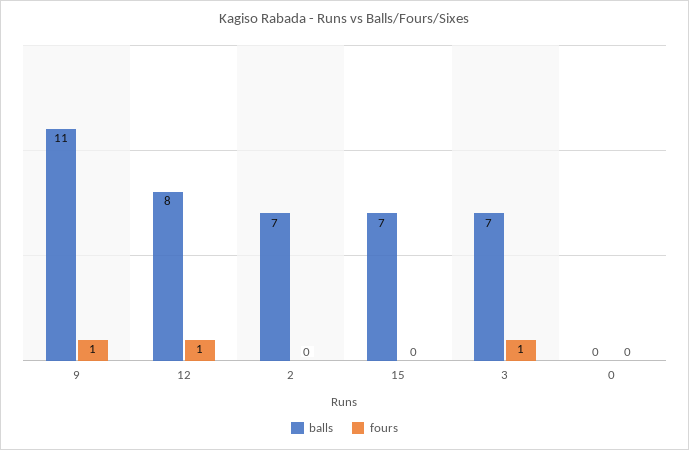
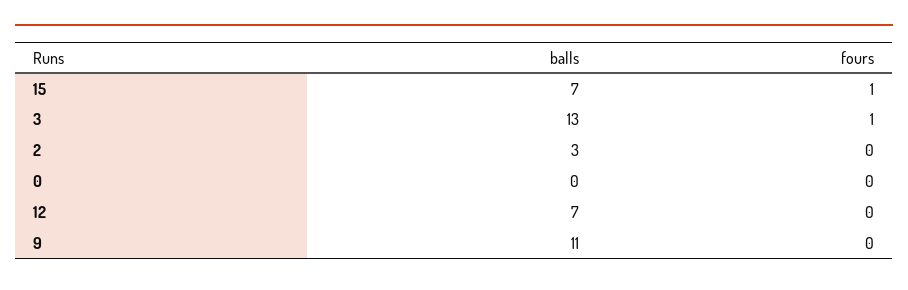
fours, 9: 1 -> 0
balls, 12: 8 -> 7
fours, 12: 1 -> 0
balls, 2: 7 -> 3
fours, 15: 0 -> 1
balls, 3: 7 -> 13

